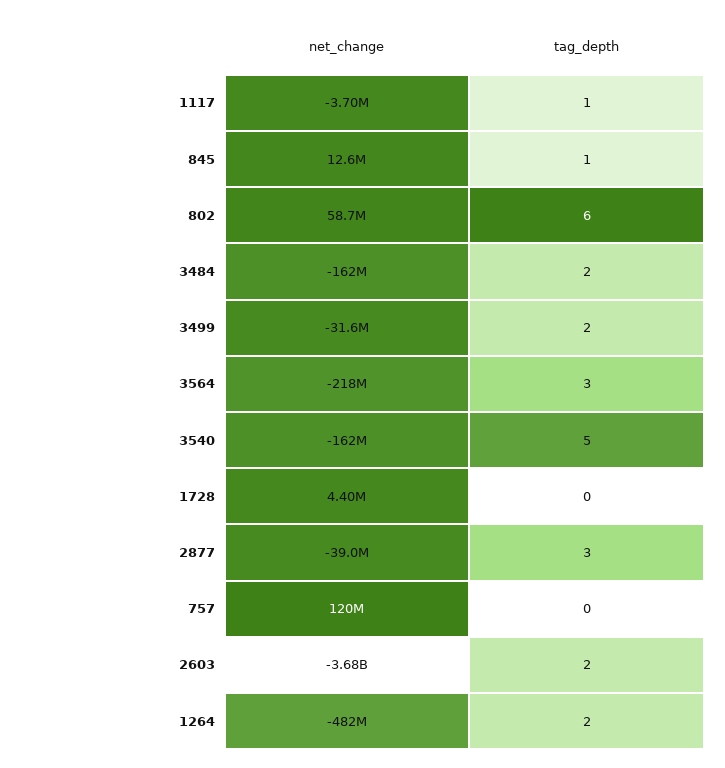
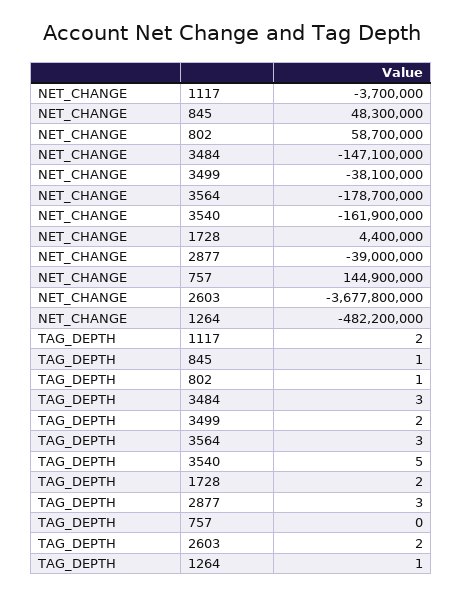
tag_depth, 1117: 1 -> 2
net_change, 845: 12600000 -> 48300000
tag_depth, 802: 6 -> 1
net_change, 3484: -162000000 -> -147100000
tag_depth, 3484: 2 -> 3
net_change, 3499: -31600000 -> -38100000
net_change, 3564: -218000000 -> -178700000
tag_depth, 1728: 0 -> 2
net_change, 757: 120000000 -> 144900000
tag_depth, 1264: 2 -> 1

